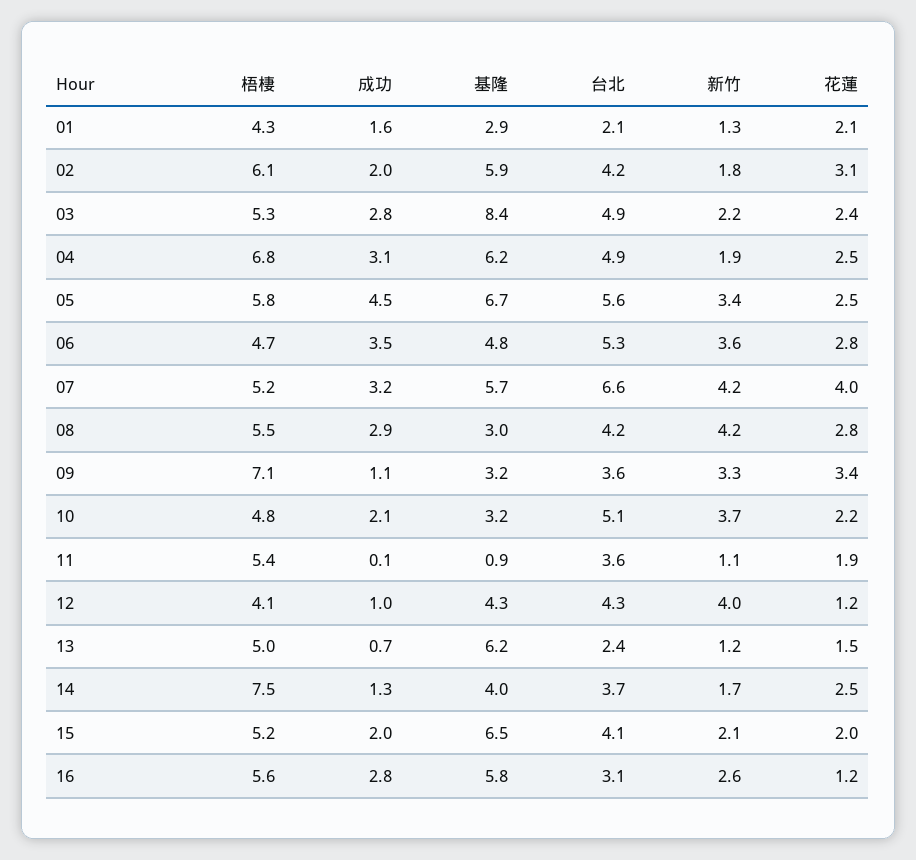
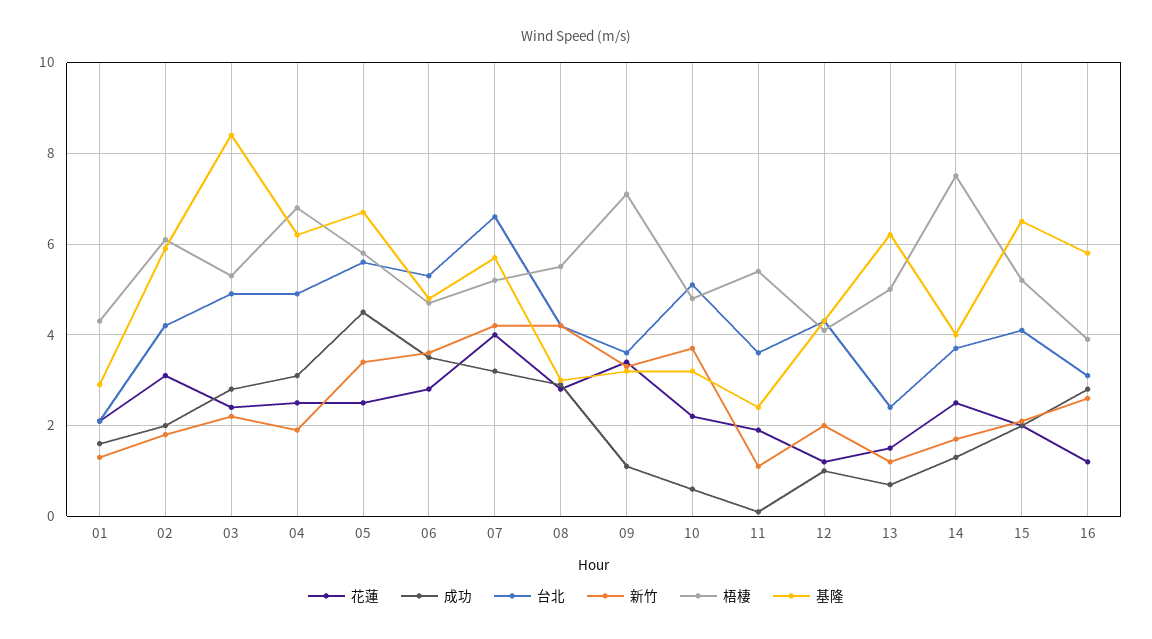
成功, 10: 2.1 -> 0.5
基隆, 11: 0.9 -> 2.5
新竹, 12: 4 -> 2
梧棲, 16: 5.6 -> 4

